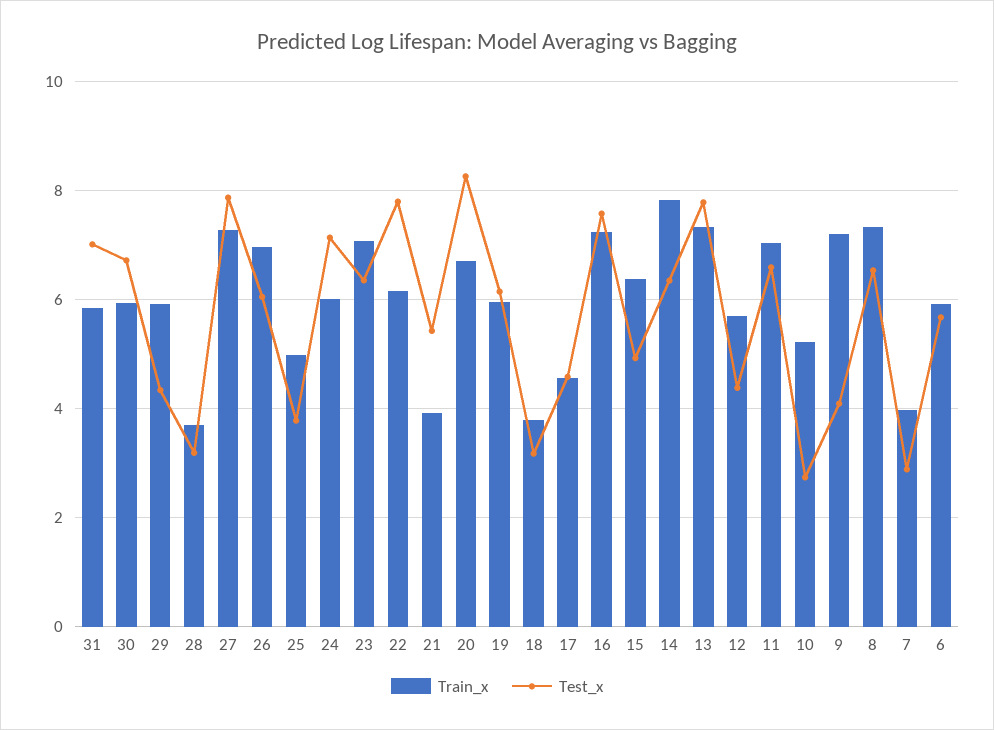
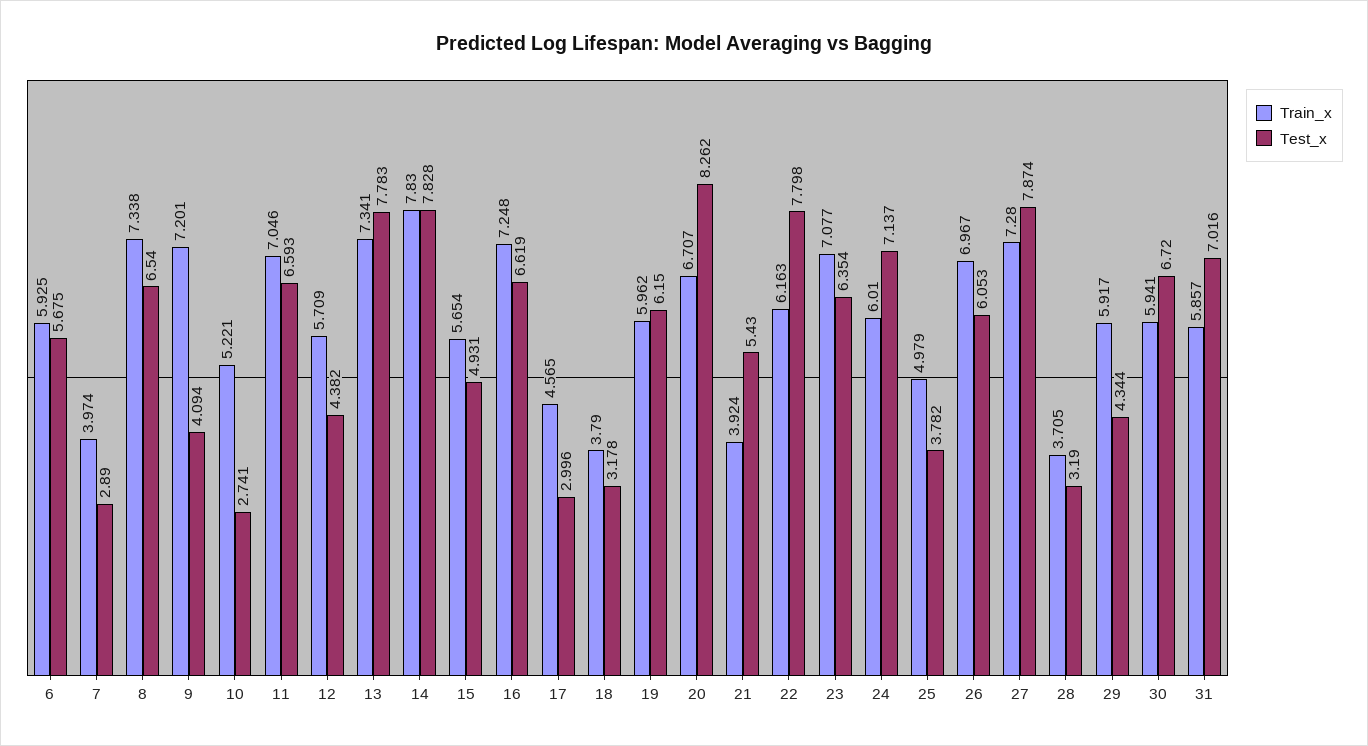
Test_x, 17: 4.6 -> 2.996
Test_x, 16: 7.6 -> 6.619
Train_x, 15: 6.4 -> 5.654
Test_x, 14: 6.4 -> 7.828

